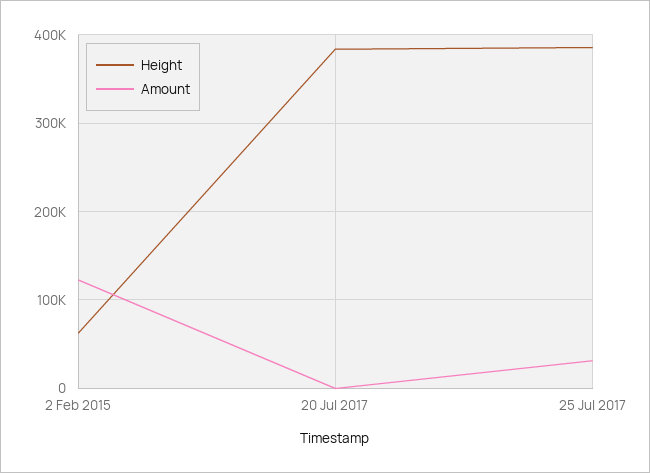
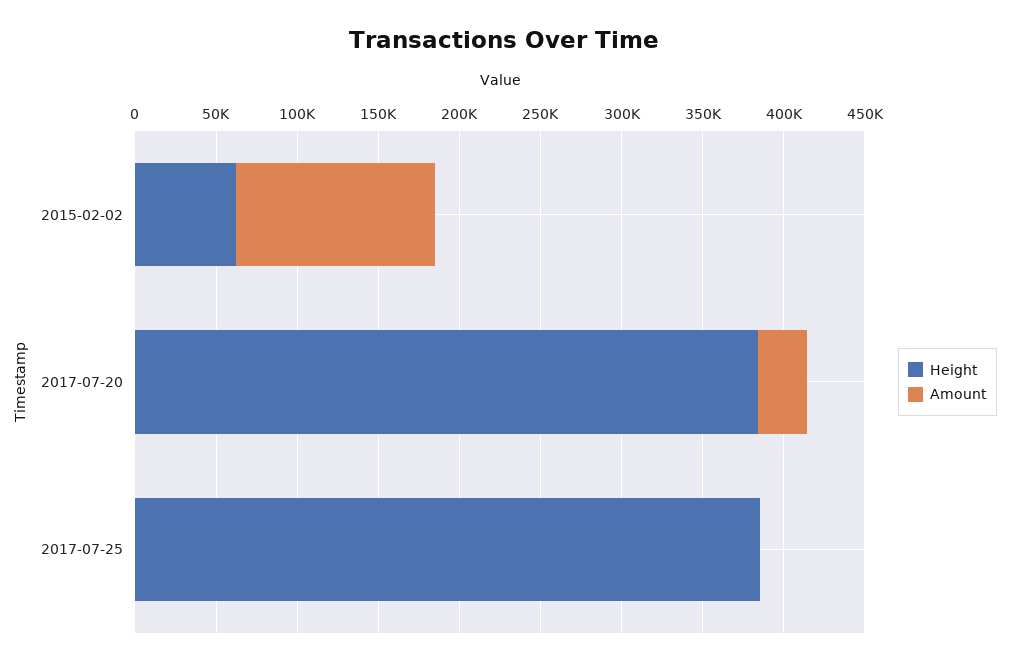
Amount, 20 Jul 2017: 0 -> 30000
Amount, 25 Jul 2017: 30000 -> 0

